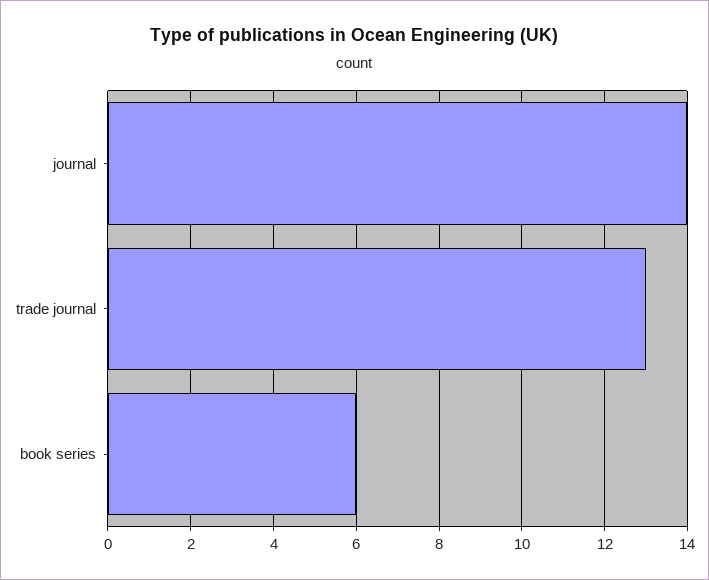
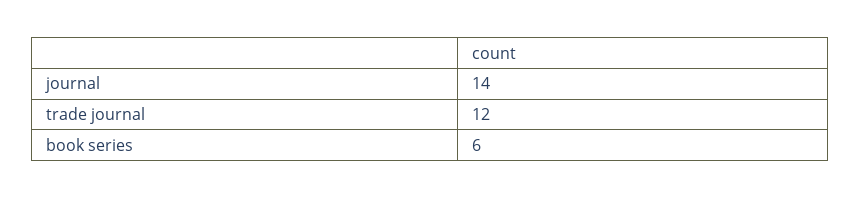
trade journal: 13 -> 12

